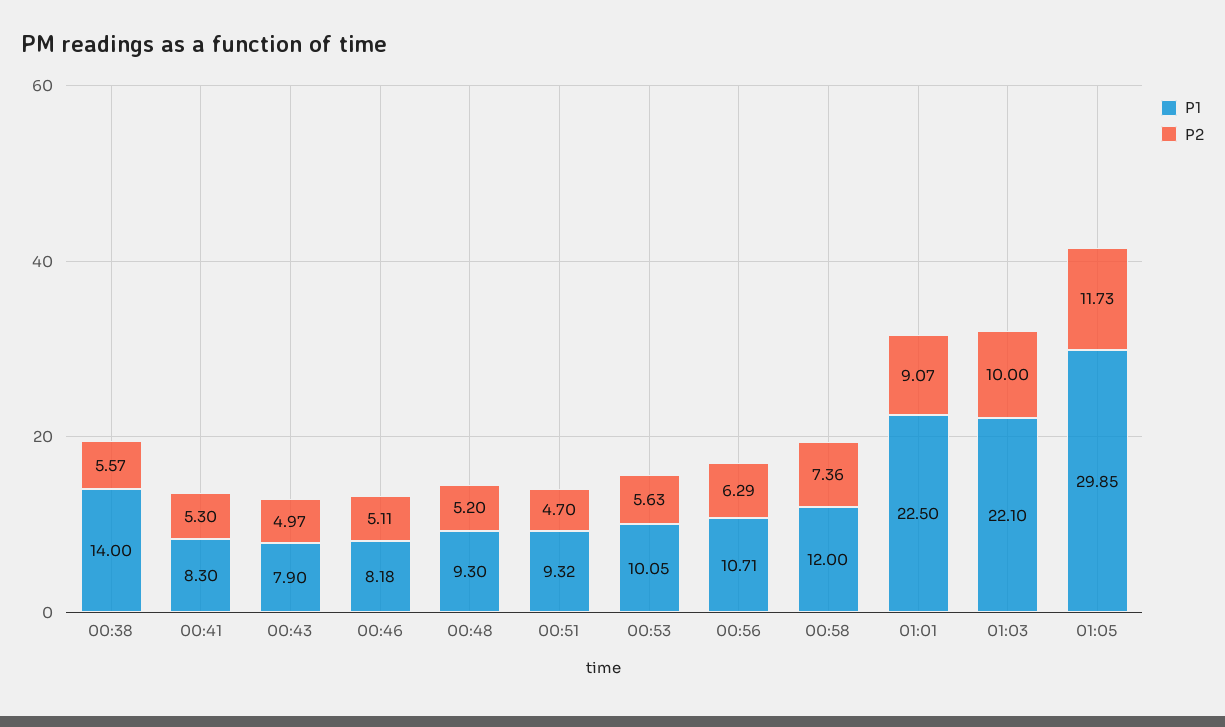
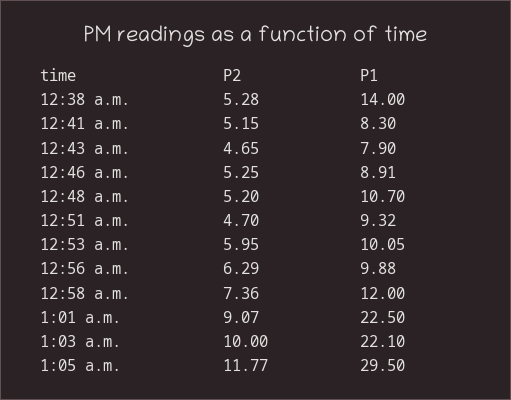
P2, 00:38: 5.57 -> 5.28
P2, 00:41: 5.3 -> 5.15
P2, 00:43: 4.97 -> 4.65
P1, 00:46: 8.18 -> 8.91
P2, 00:46: 5.11 -> 5.25
P1, 00:48: 9.3 -> 10.7
P2, 00:53: 5.63 -> 5.95
P1, 00:56: 10.71 -> 9.88
P1, 01:05: 29.85 -> 29.5
P2, 01:05: 11.73 -> 11.77

